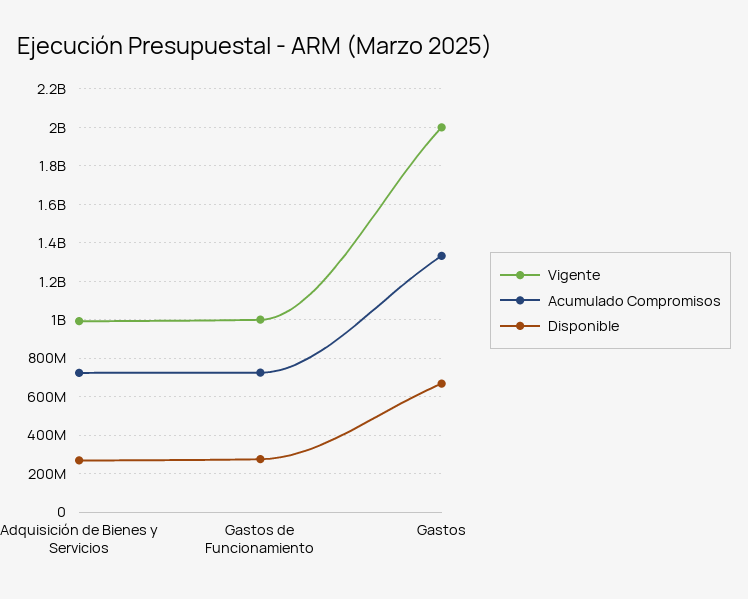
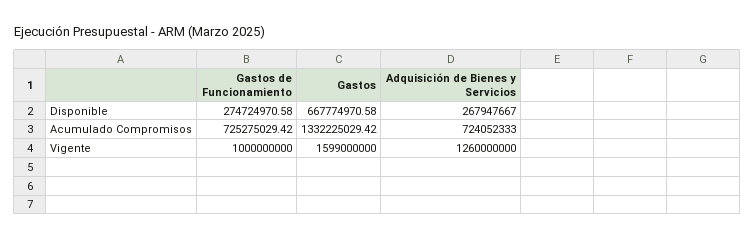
Vigente, Adquisición de Bienes y Servicios: 1000000000 -> 1260000000
Vigente, Gastos: 2000000000 -> 1599000000

